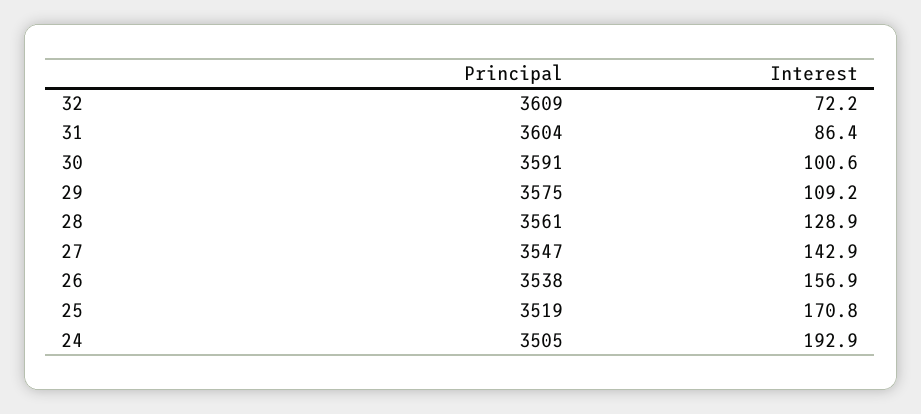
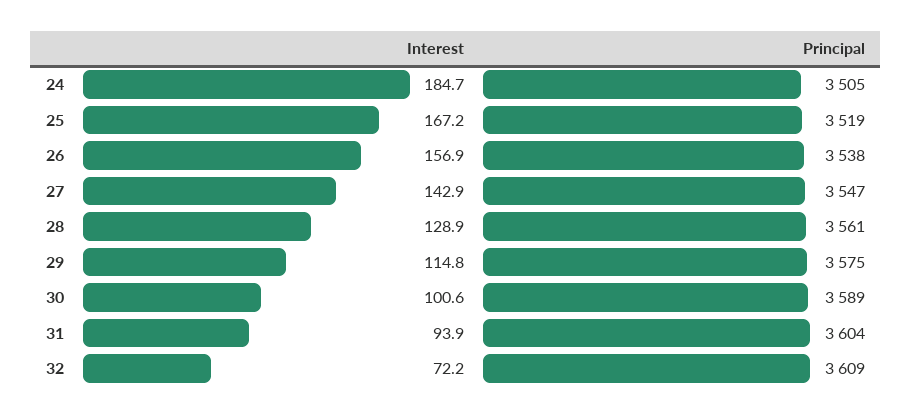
Interest, 31: 86.4 -> 93.9
Principal, 30: 3591 -> 3589
Interest, 29: 109.2 -> 114.8
Interest, 25: 170.8 -> 167.2
Interest, 24: 192.9 -> 184.7

